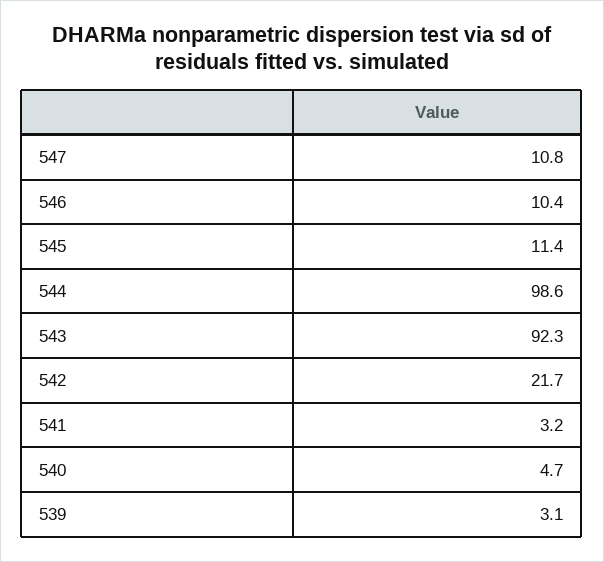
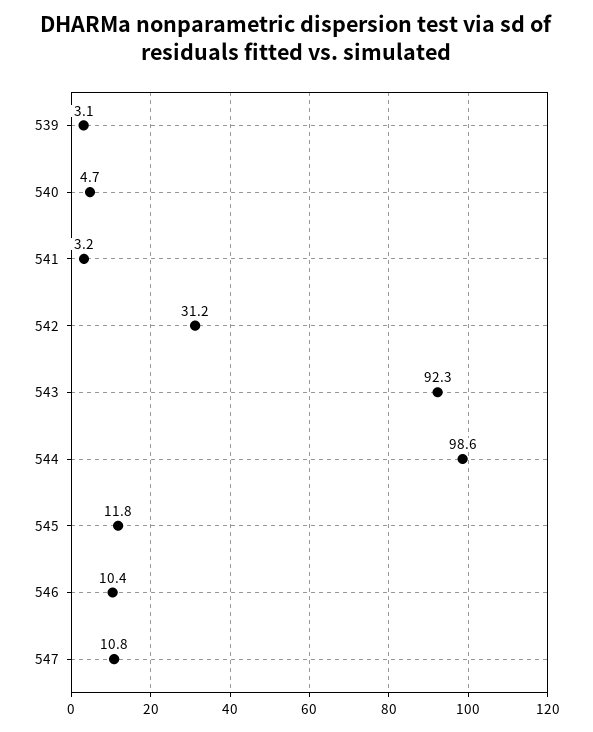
545: 11.4 -> 11.8
542: 21.7 -> 31.2

